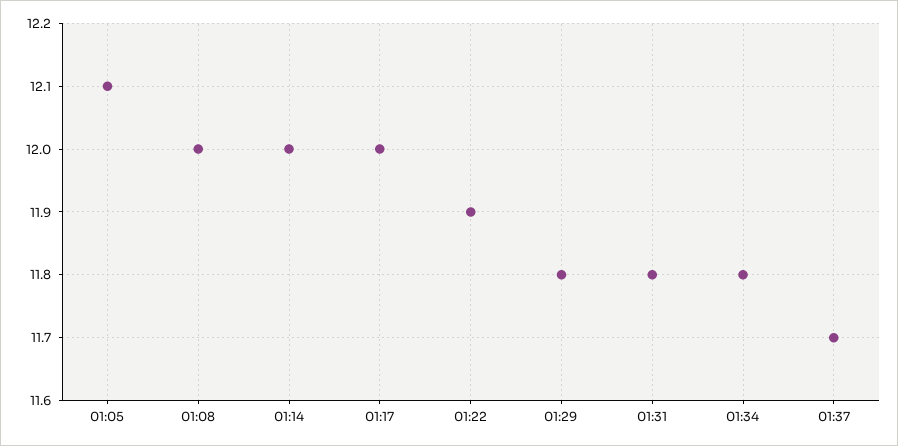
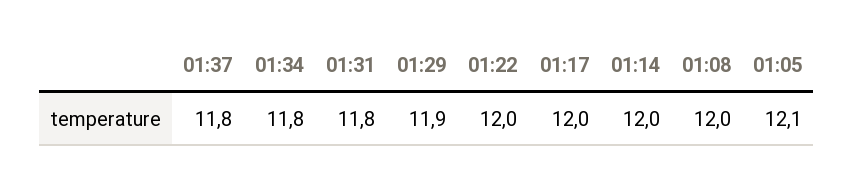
01:22: 11.9 -> 12
01:29: 11.8 -> 11.9
01:37: 11.7 -> 11.8

